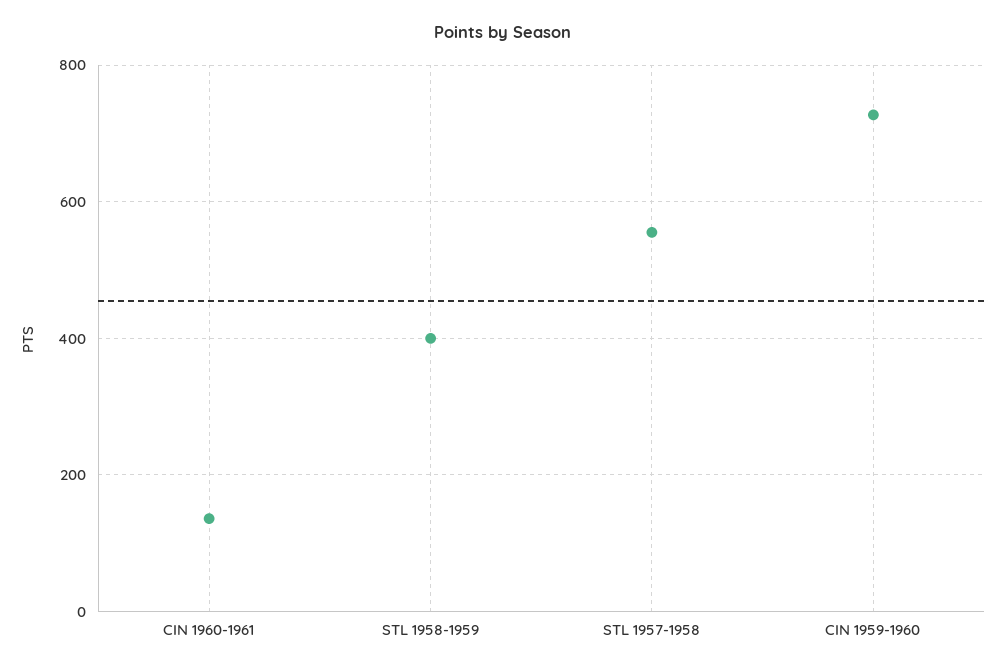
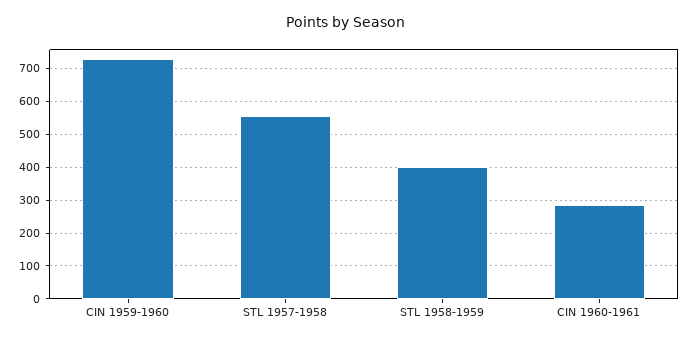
CIN 1960-1961: 140 -> 280

